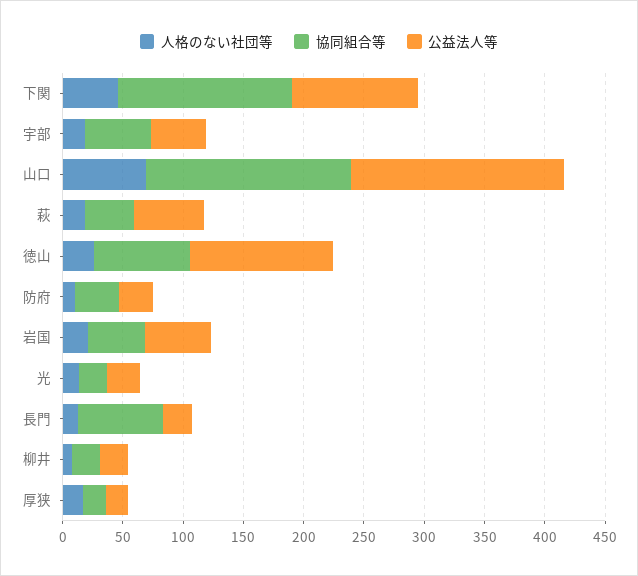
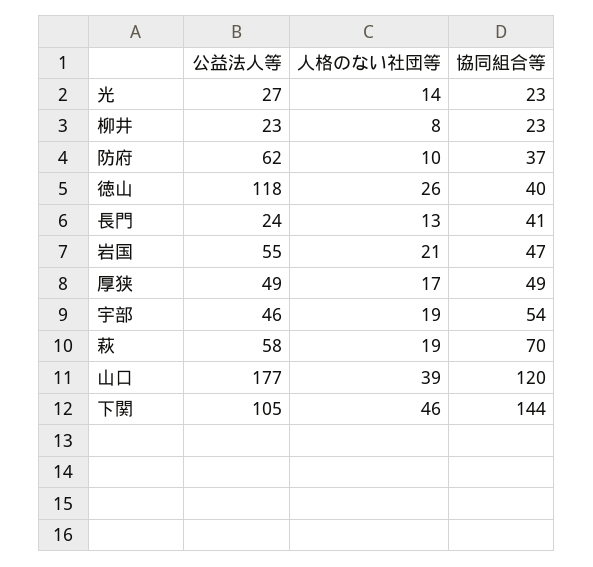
人格のない社団等, 山口: 70 -> 39
協同組合等, 山口: 170 -> 120
協同組合等, 萩: 40 -> 70
協同組合等, 徳山: 80 -> 40
公益法人等, 防府: 30 -> 62
協同組合等, 長門: 70 -> 41
協同組合等, 厚狭: 20 -> 49
公益法人等, 厚狭: 20 -> 49

